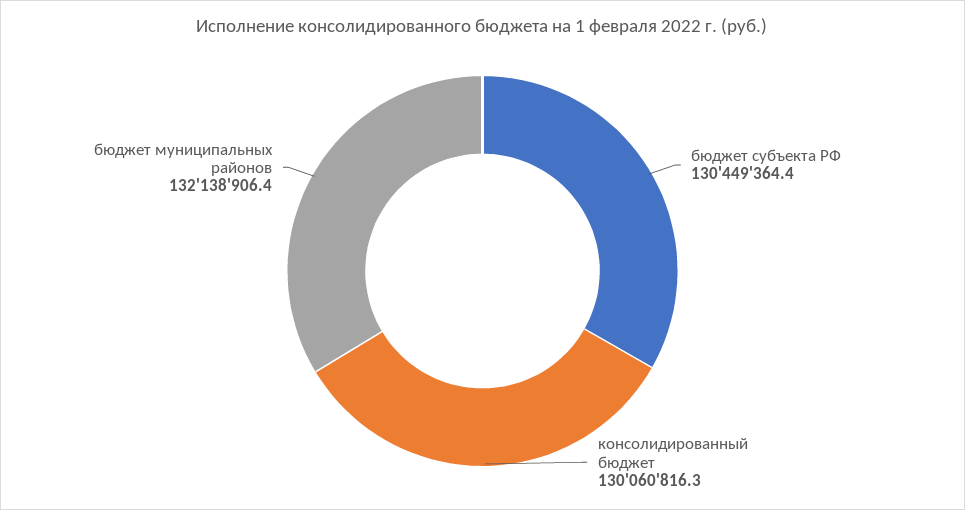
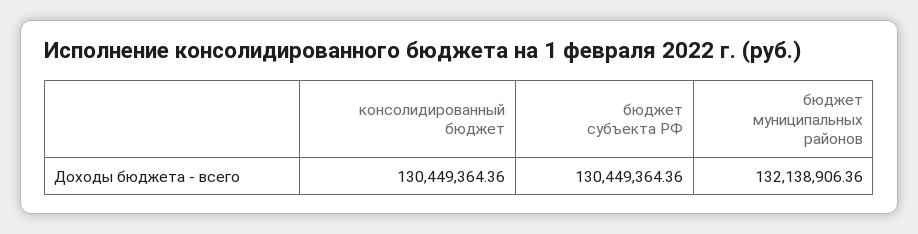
консолидированный бюджет: 130060816.3 -> 130449364.36

